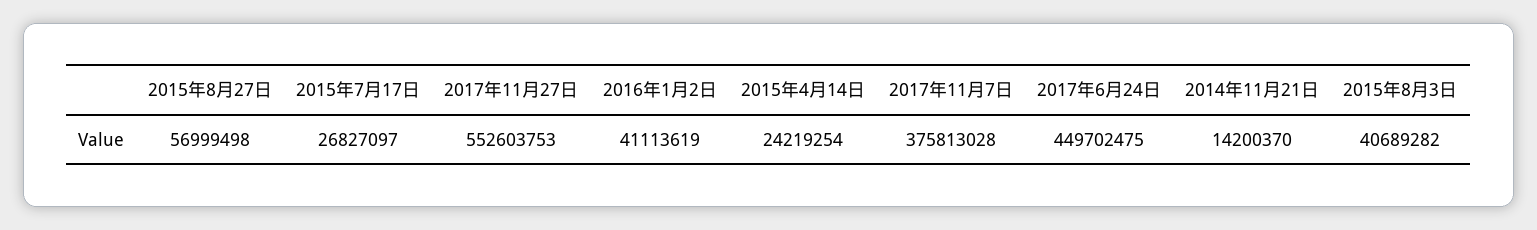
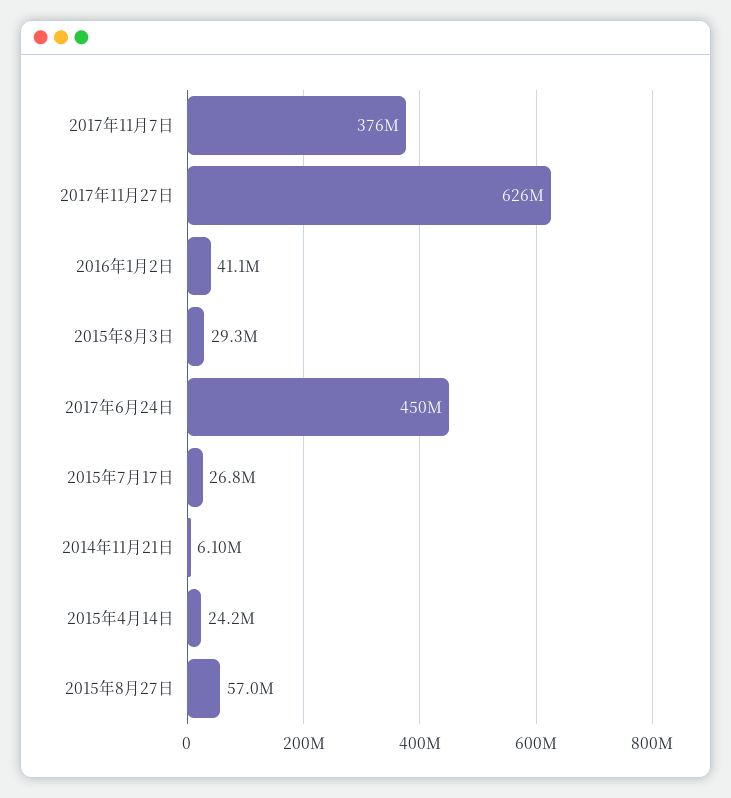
2017年11月27日: 552603753 -> 626000000
2014年11月21日: 14200370 -> 6100000
2015年8月3日: 40689282 -> 29300000

